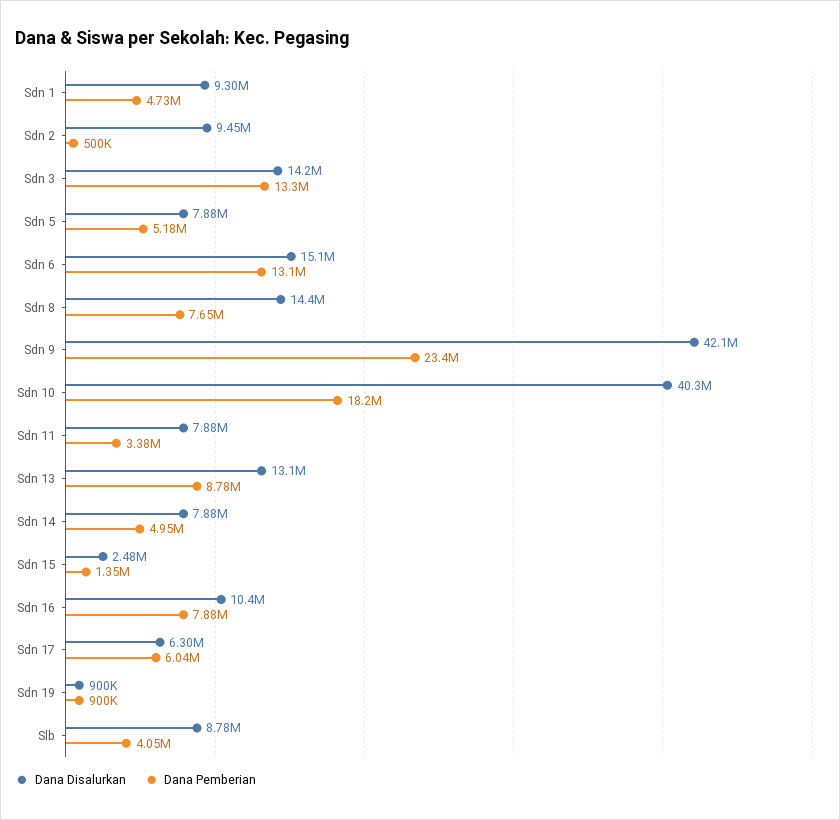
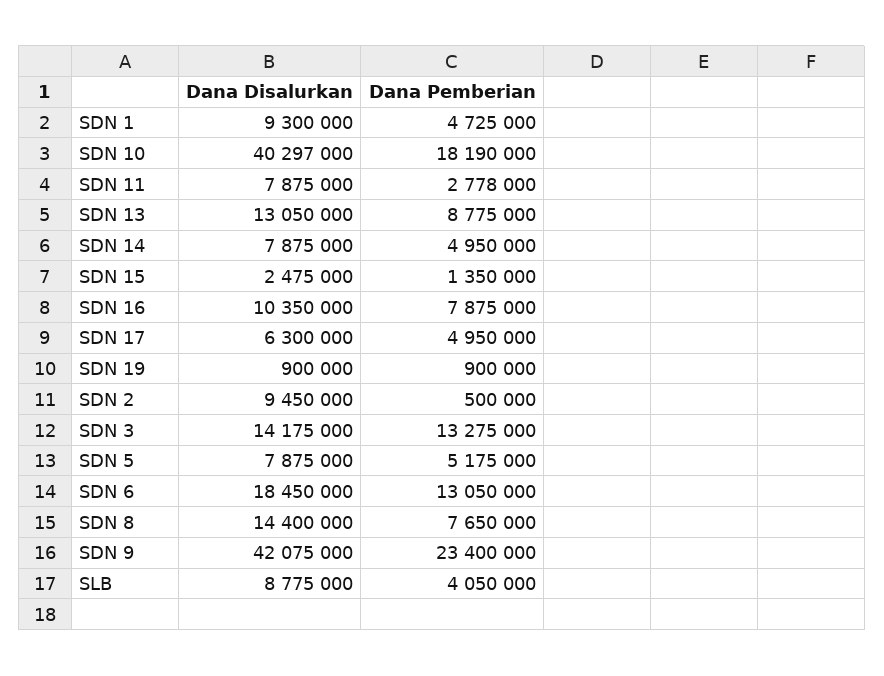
Dana Disalurkan, Sdn 6: 15100000 -> 18450000
Dana Pemberian, Sdn 11: 3380000 -> 2778000
Dana Pemberian, Sdn 17: 6040000 -> 4950000

